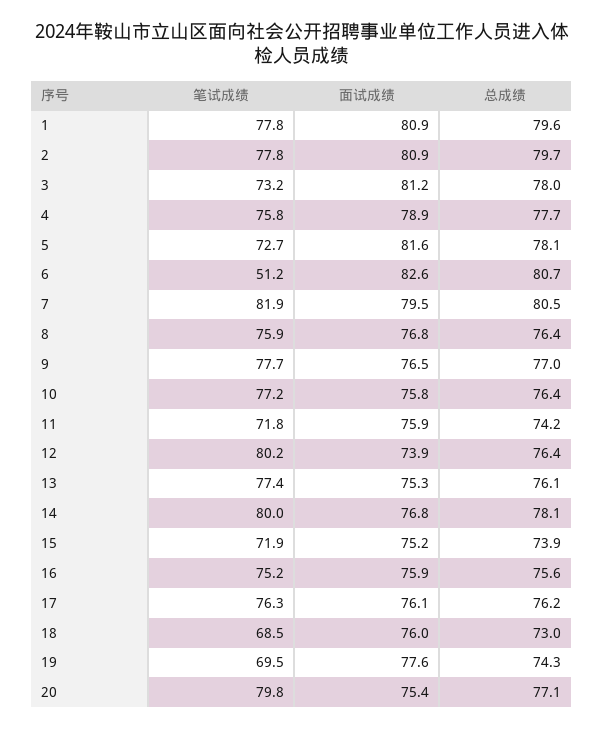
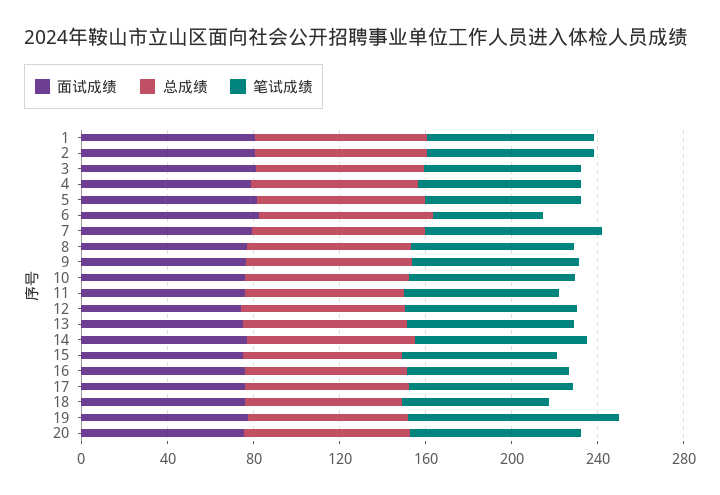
笔试成绩, 19: 69.5 -> 100

